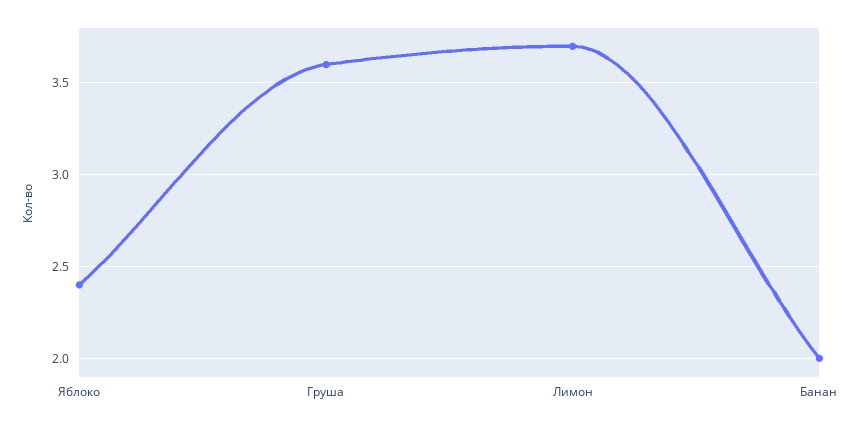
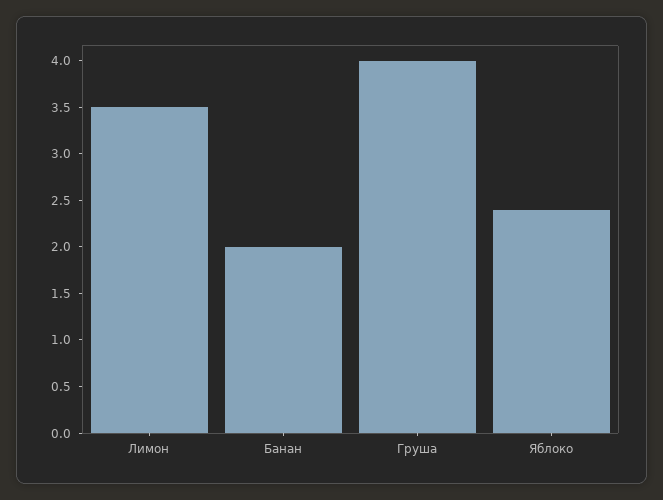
Груша: 3.6 -> 4
Лимон: 3.7 -> 3.5

